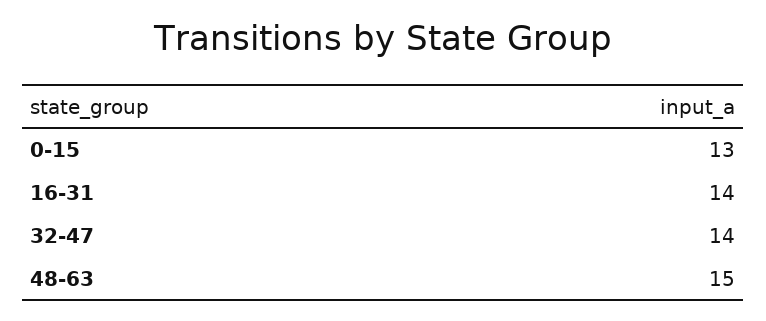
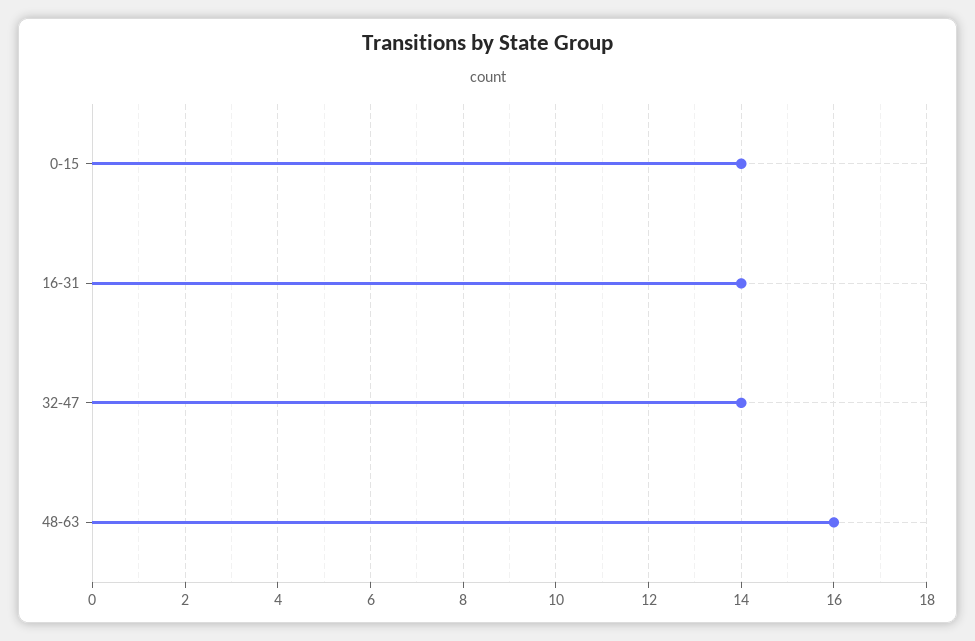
0-15: 13 -> 14
48-63: 15 -> 16

